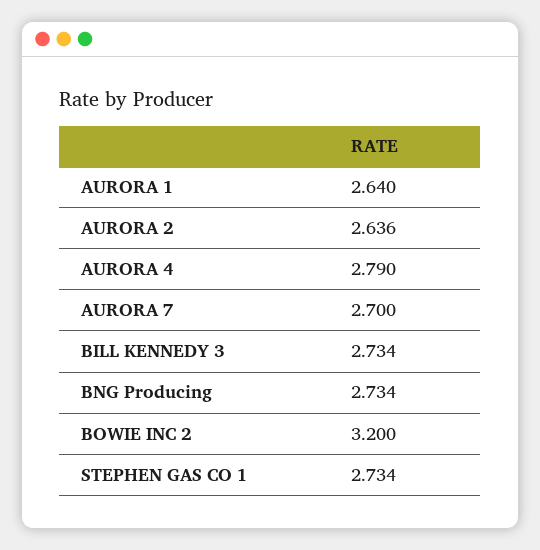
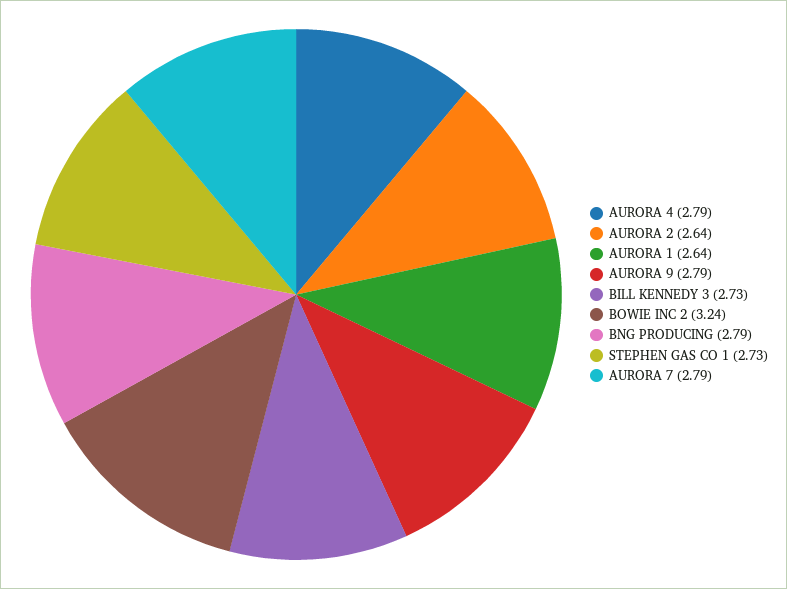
AURORA 7: 2.7 -> 2.79
BNG Producing: 2.734 -> 2.79
BOWIE INC 2: 3.2 -> 3.24
AURORA 9: none -> 2.79

